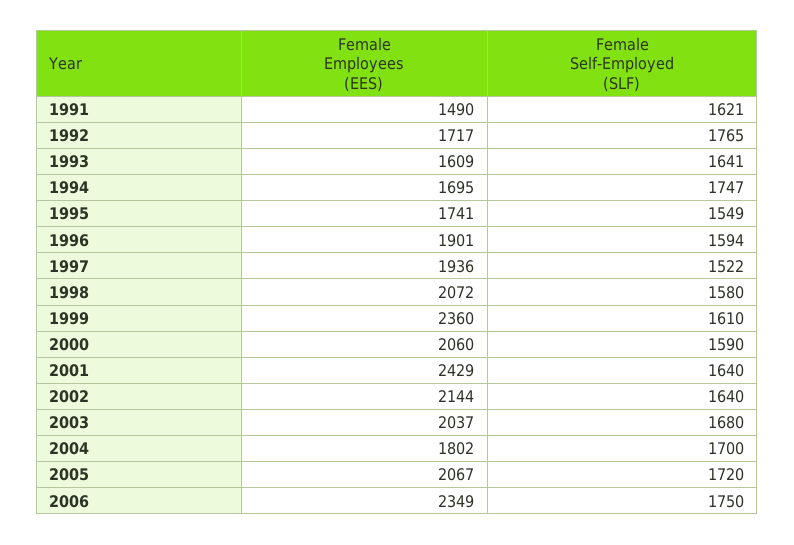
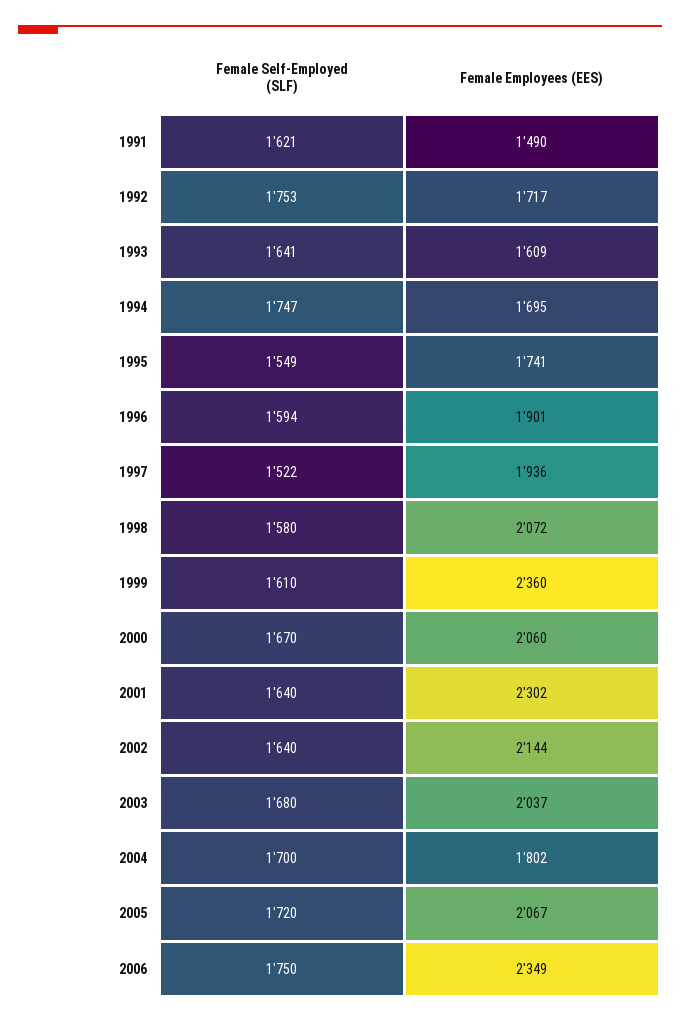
Female Self-Employed (SLF), 1992: 1765 -> 1753
Female Self-Employed (SLF), 2000: 1590 -> 1670
Female Employees (EES), 2001: 2429 -> 2302

